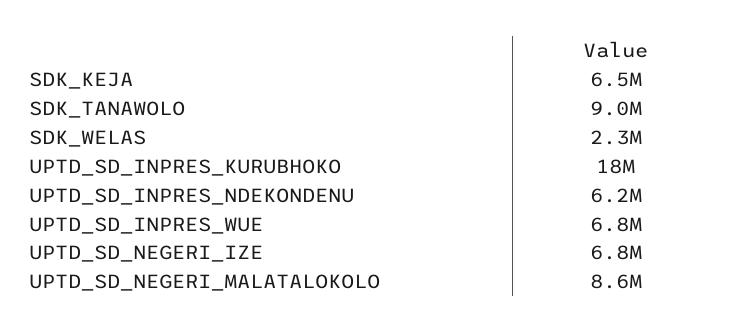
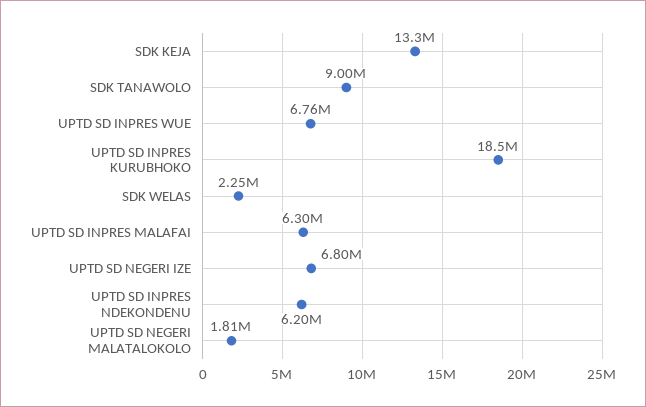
SDK_KEJA: 6500000 -> 13300000
UPTD_SD_NEGERI_MALATALOKOLO: 8600000 -> 1810000
UPTD SD INPRES MALAFAI: none -> 6300000

